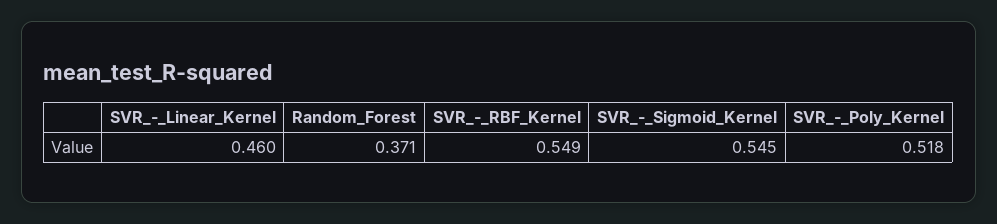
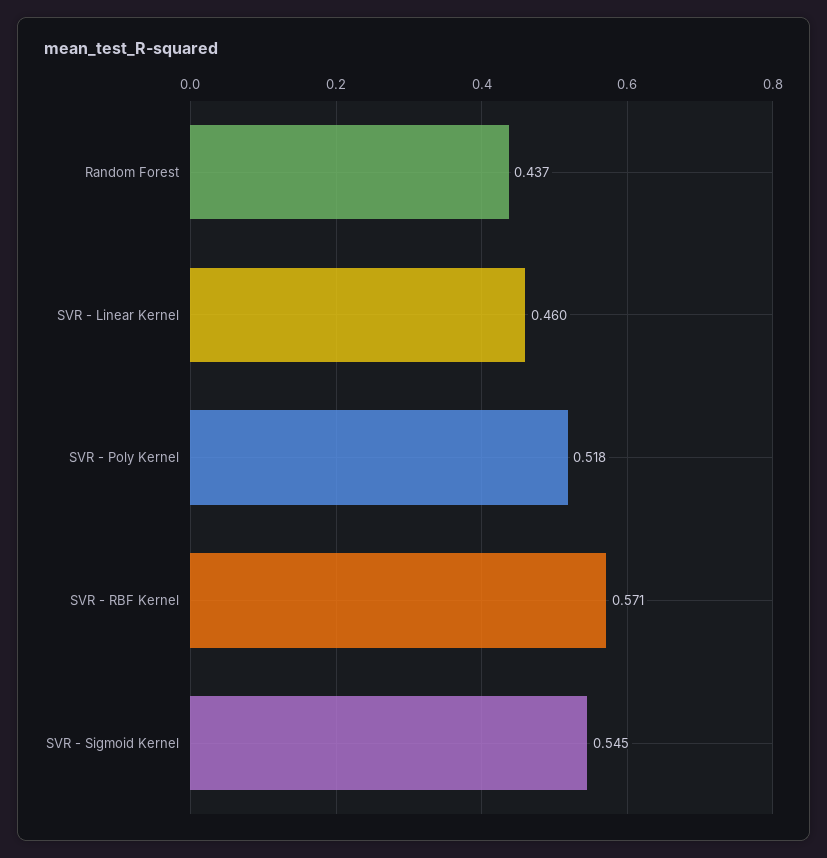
Random_Forest: 0.371 -> 0.437
SVR_-_RBF_Kernel: 0.549 -> 0.571

